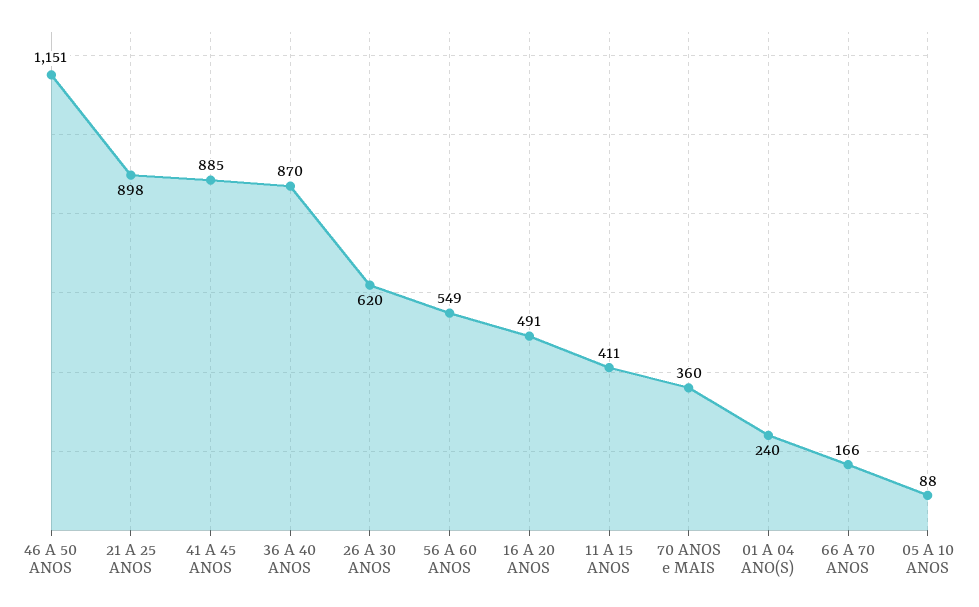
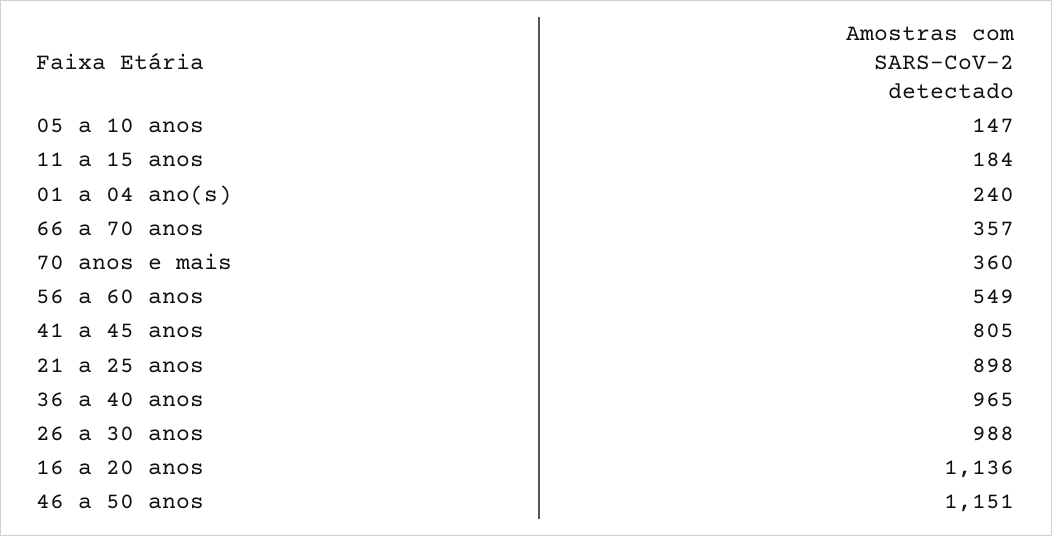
41 A 45 ANOS: 885 -> 805
36 A 40 ANOS: 870 -> 965
26 A 30 ANOS: 620 -> 988
16 A 20 ANOS: 491 -> 1136
11 A 15 ANOS: 411 -> 184
66 A 70 ANOS: 166 -> 357
05 A 10 ANOS: 88 -> 147

